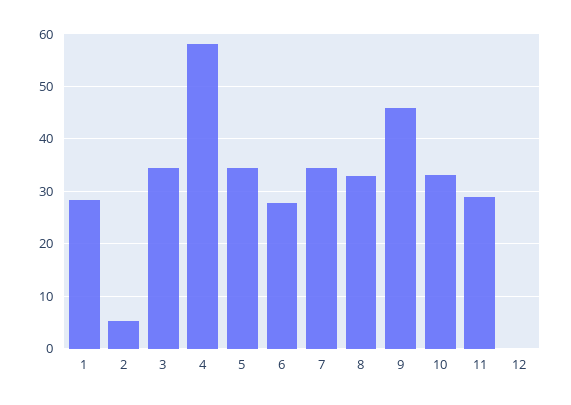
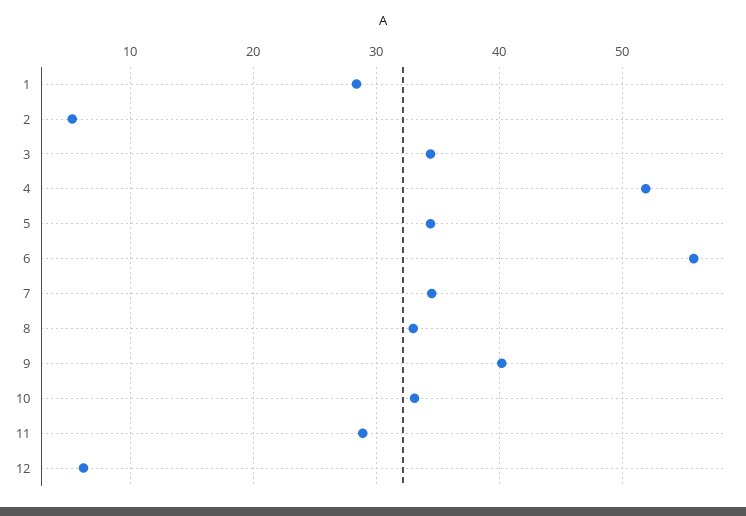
4: 58 -> 52
6: 28 -> 56
9: 46 -> 40
12: 0 -> 6

